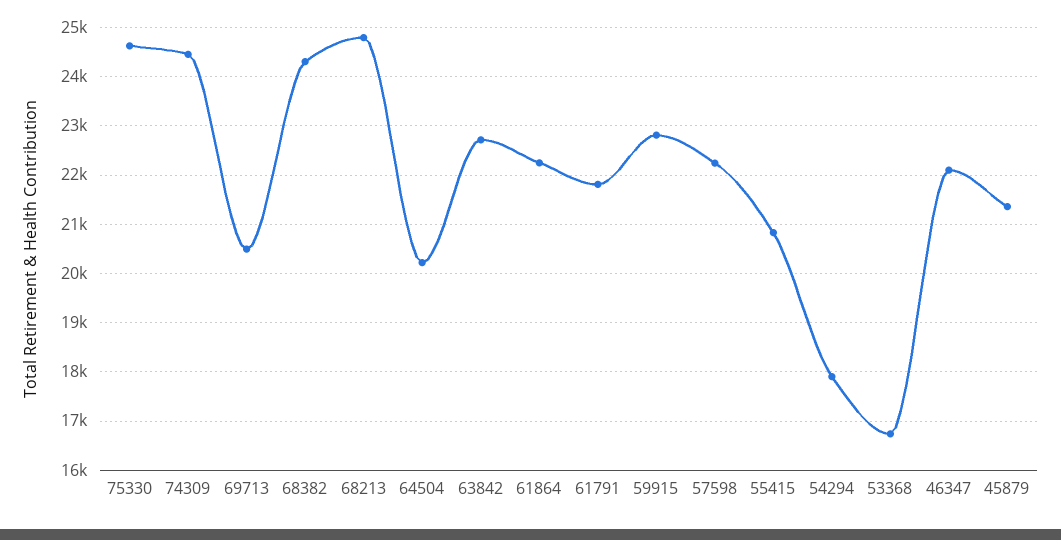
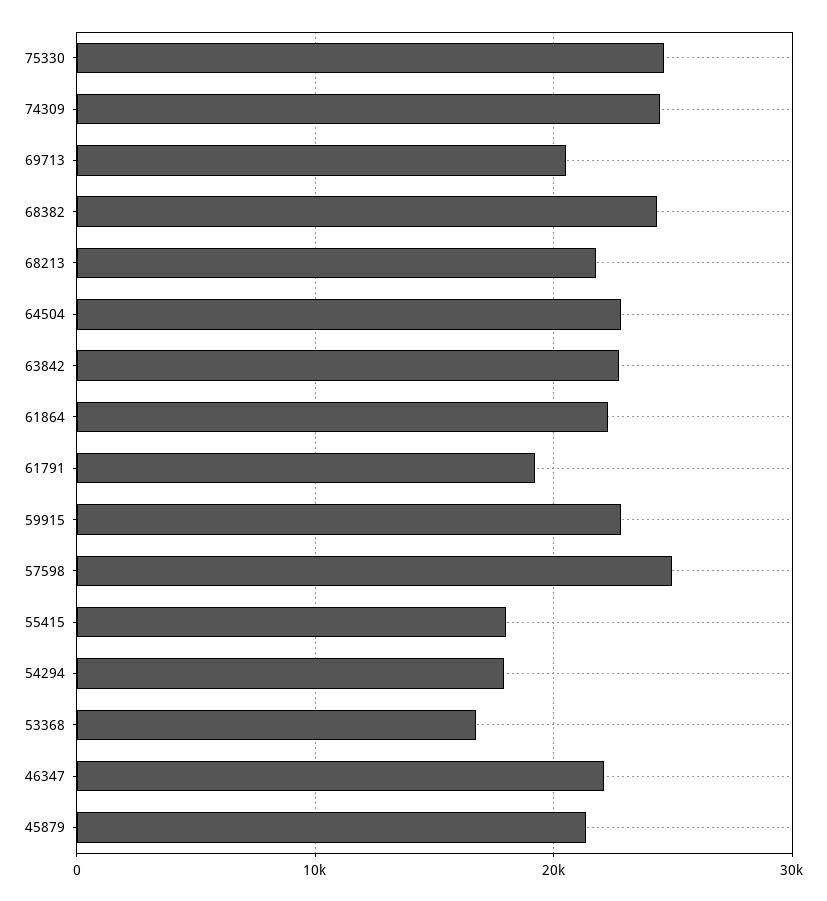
68213: 24800 -> 22000
64504: 20200 -> 23000
61791: 21800 -> 19000
57598: 22200 -> 25000
55415: 20800 -> 18000

